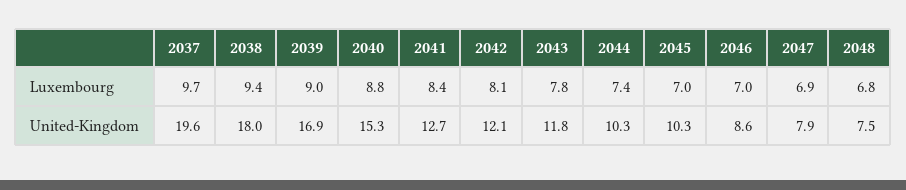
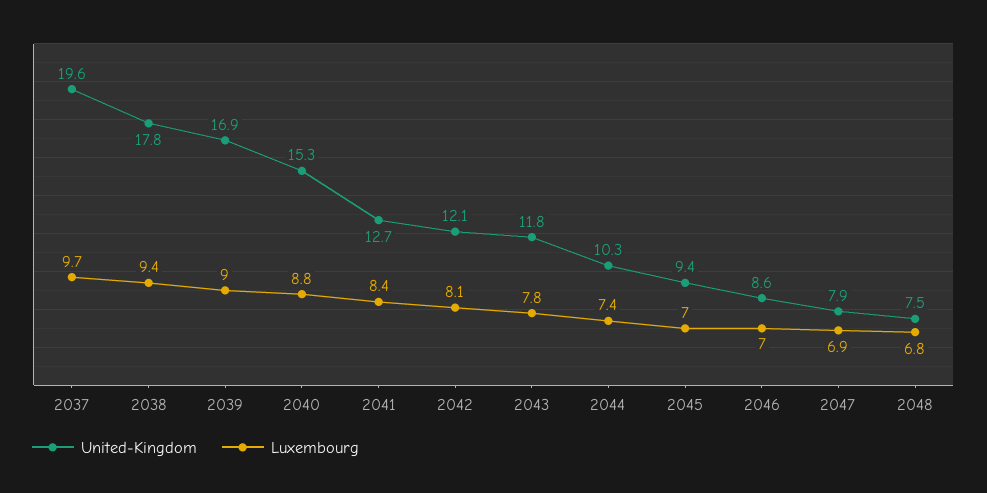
United-Kingdom, 2038: 18 -> 17.8
United-Kingdom, 2045: 10.3 -> 9.4

